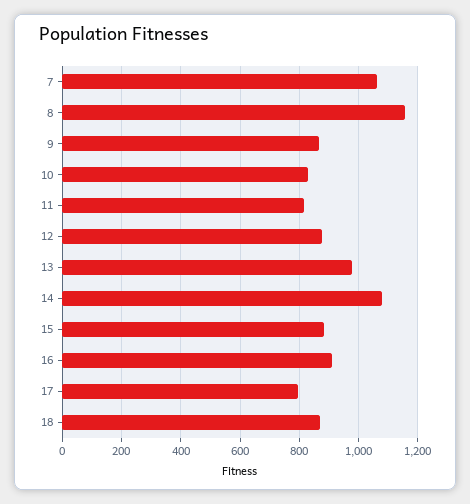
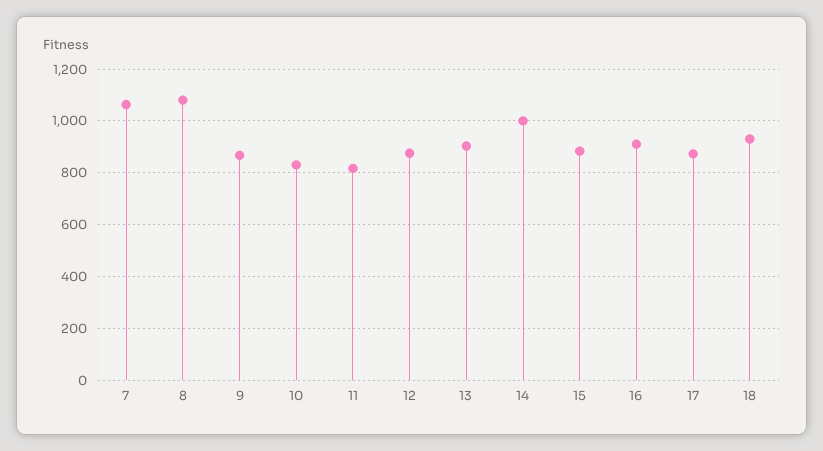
8: 1150 -> 1075
13: 975 -> 900
14: 1075 -> 1000
17: 800 -> 875
18: 875 -> 925

